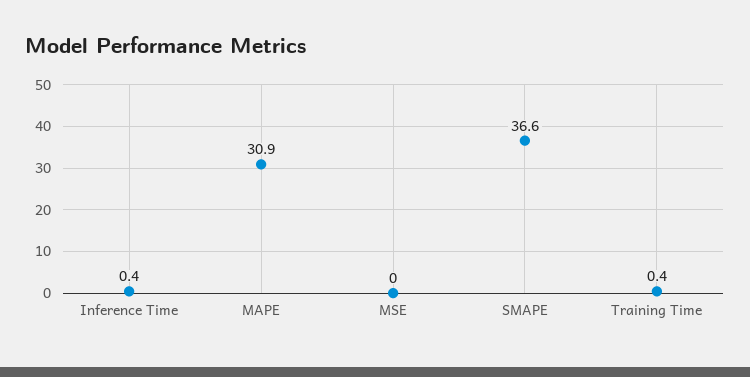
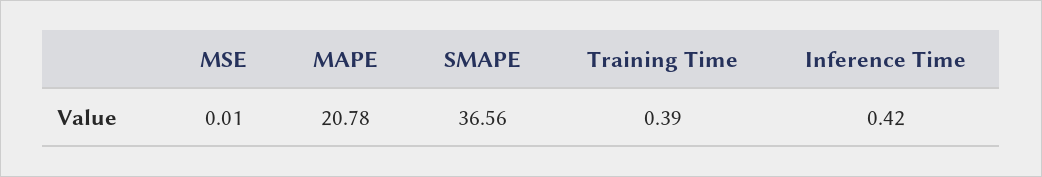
MAPE: 30.9 -> 20.78

